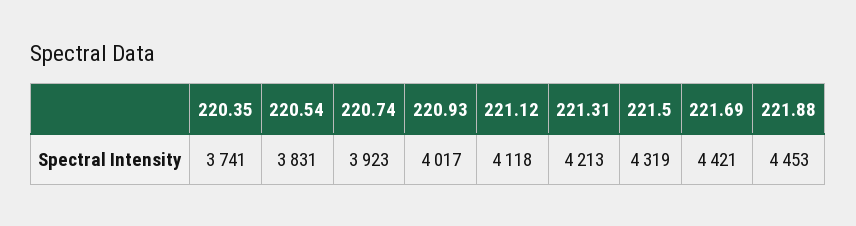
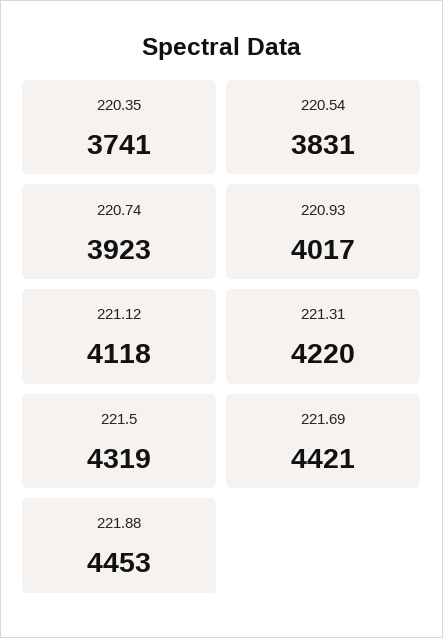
221.31: 4213 -> 4220

